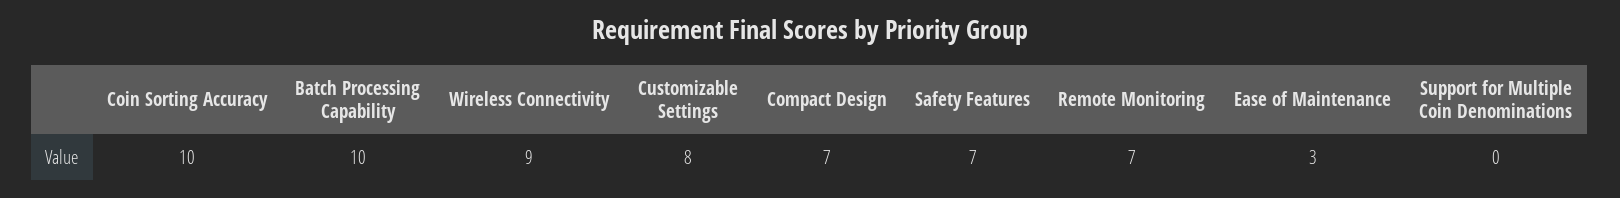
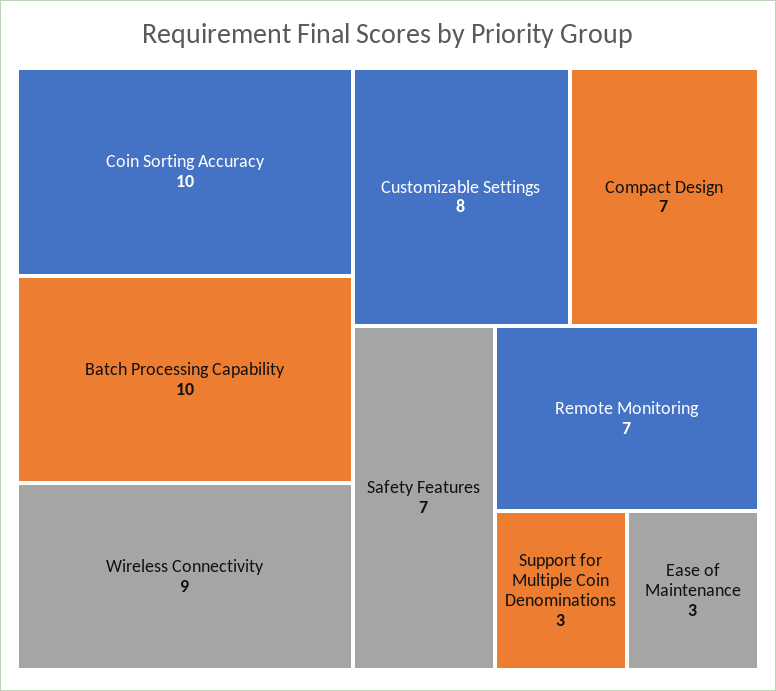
Support for Multiple Coin Denominations: 0 -> 3

